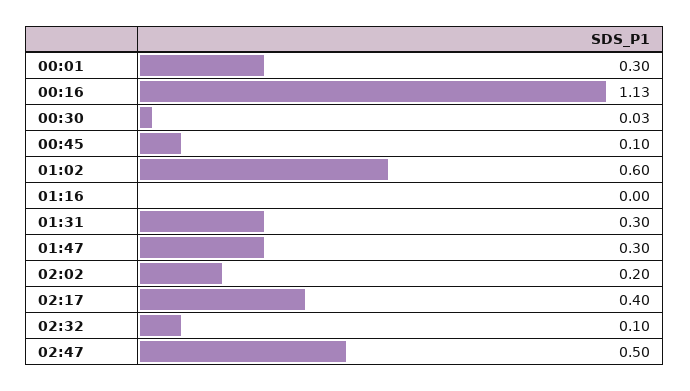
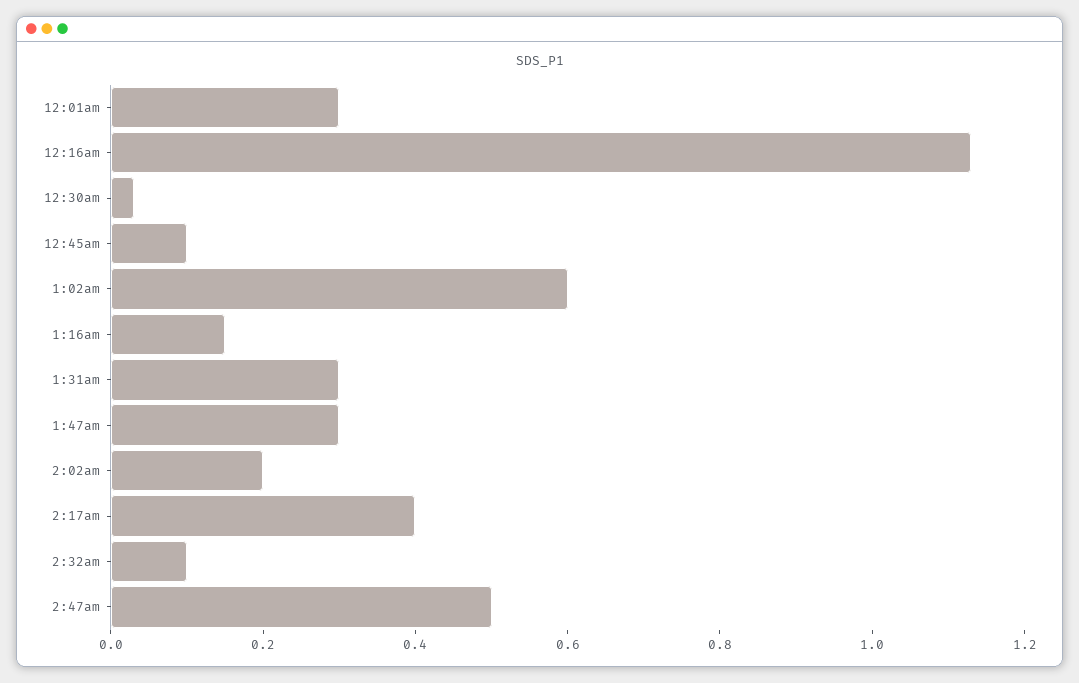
01:16: 0 -> 0.15

